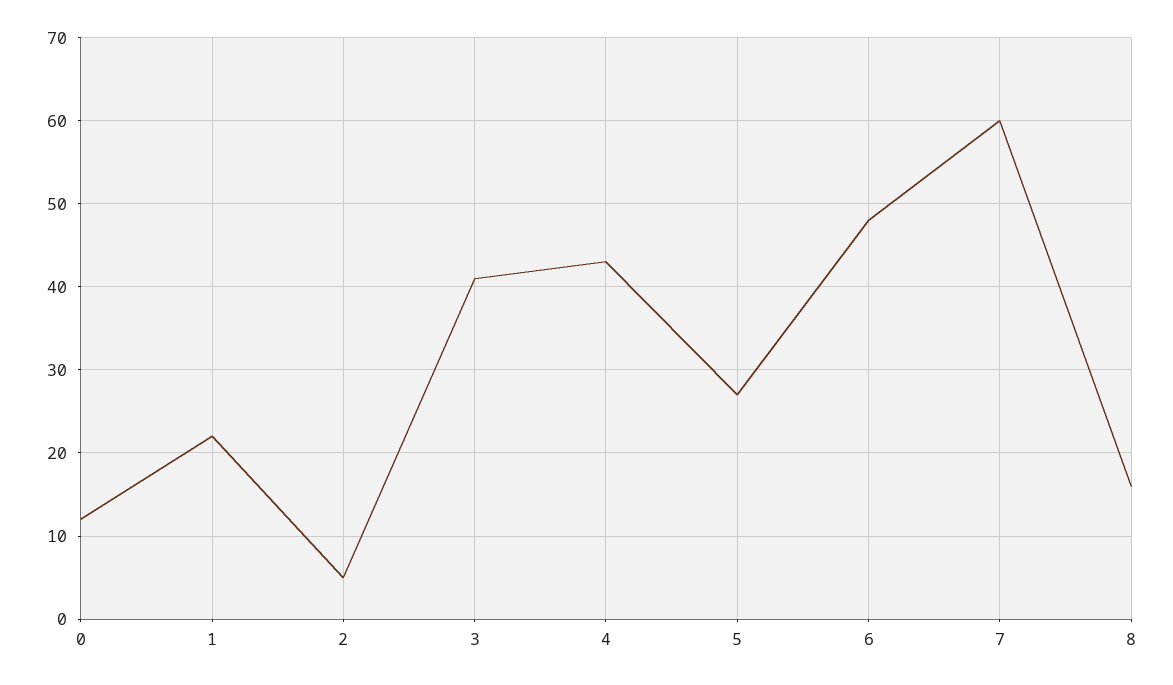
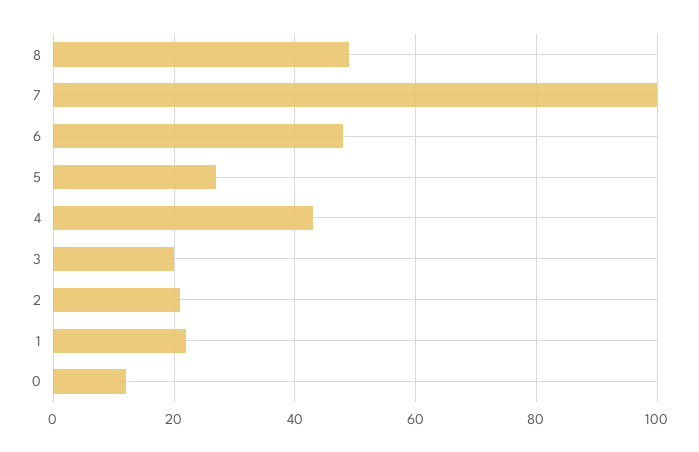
2: 5 -> 20
3: 41 -> 20
7: 60 -> 100
8: 16 -> 50

